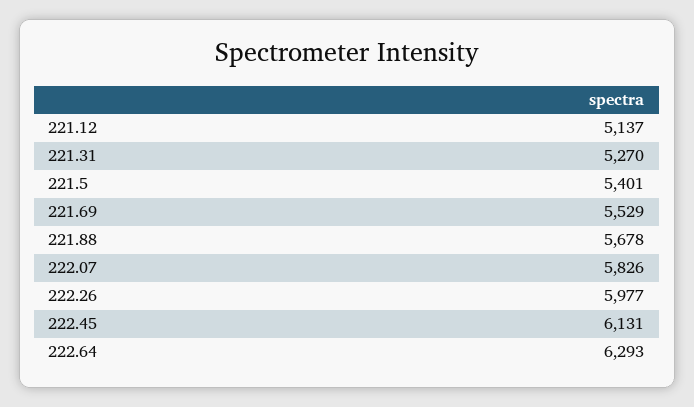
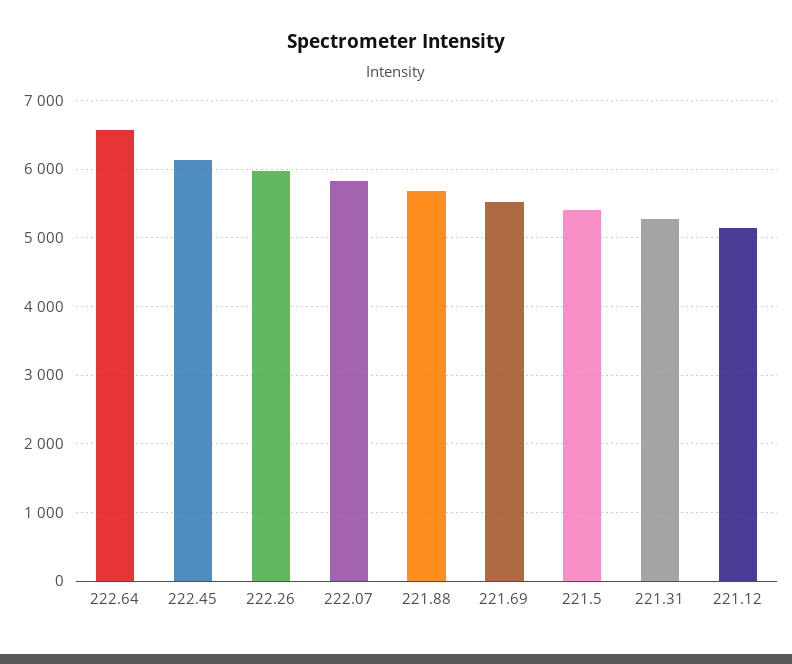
222.64: 6293 -> 6600

